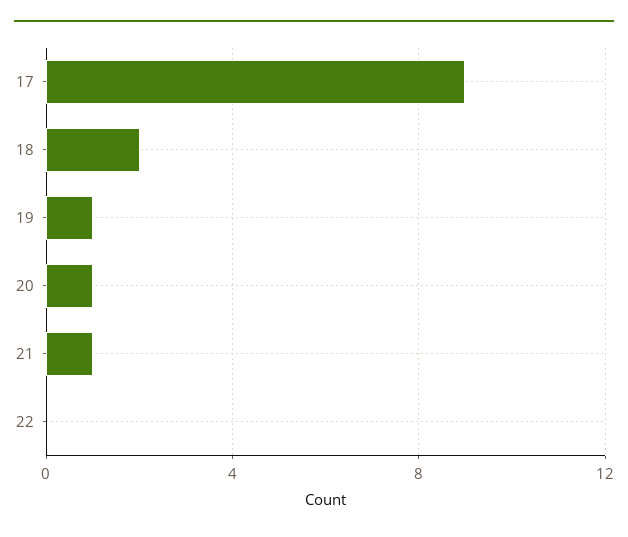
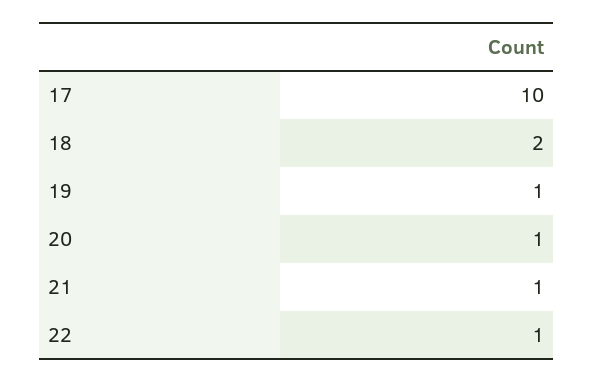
17: 9 -> 10
22: 0 -> 1

